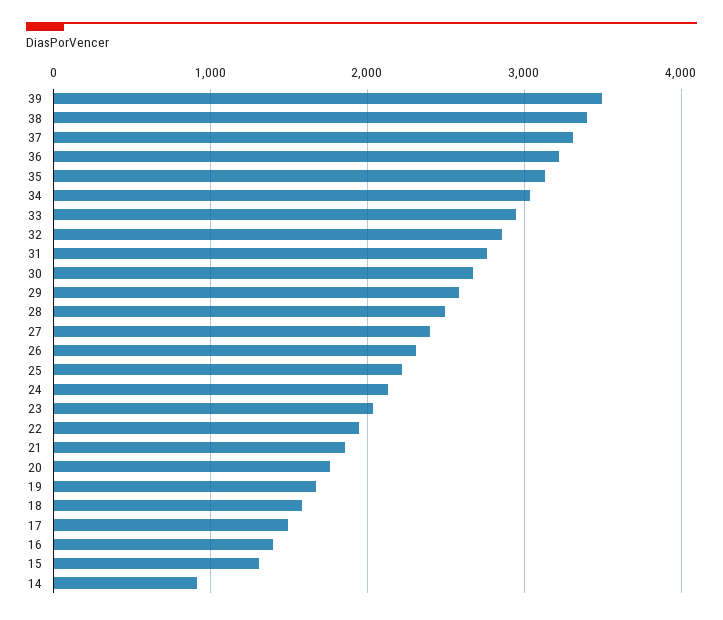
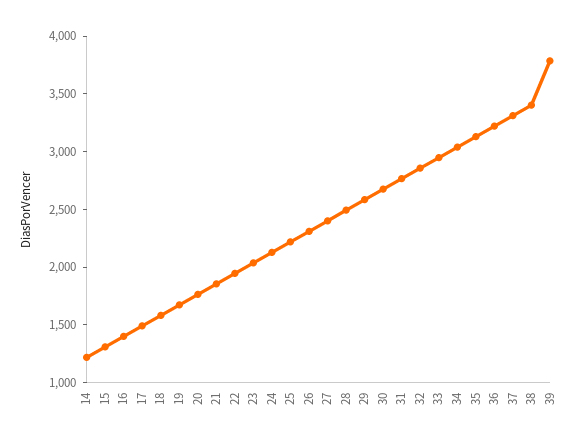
39: 3500 -> 3800
14: 900 -> 1200

